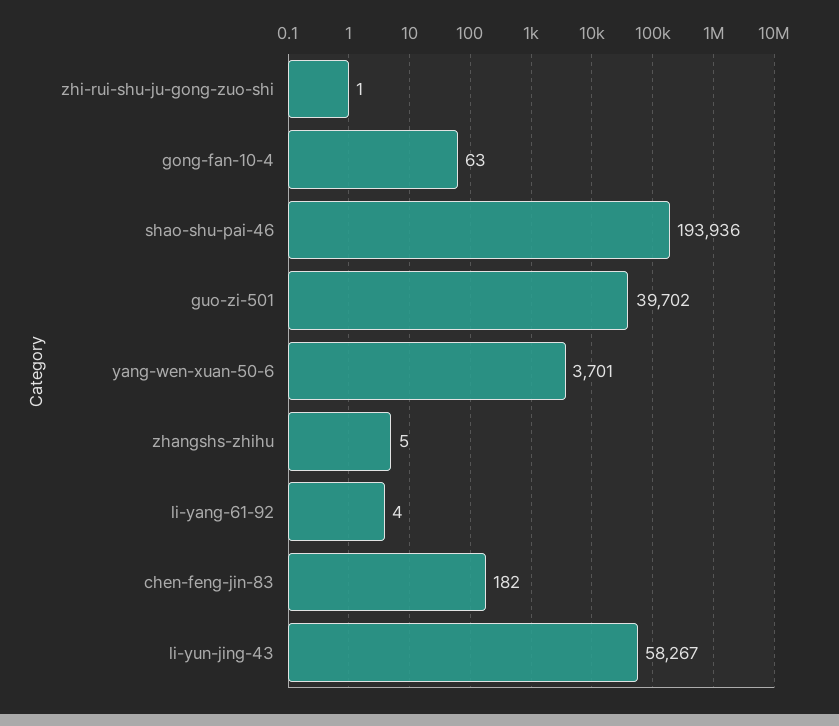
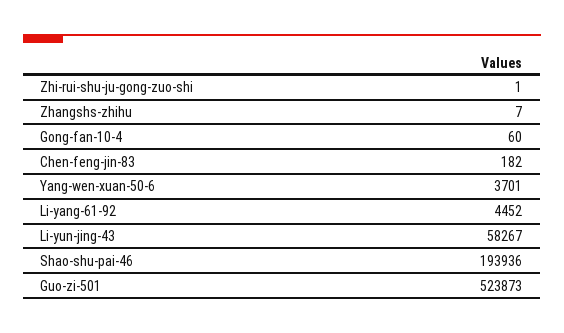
gong-fan-10-4: 63 -> 60
guo-zi-501: 39702 -> 523873
zhangshs-zhihu: 5 -> 7
li-yang-61-92: 4 -> 4452

